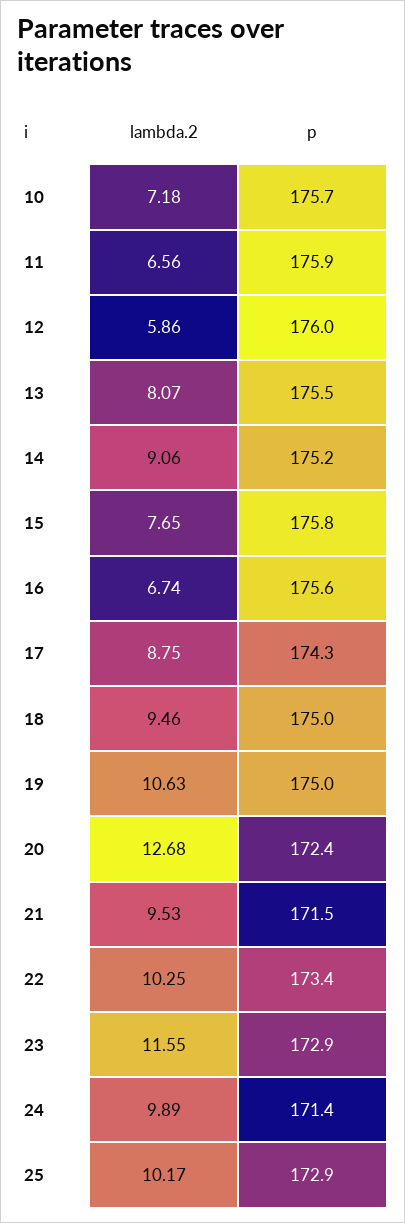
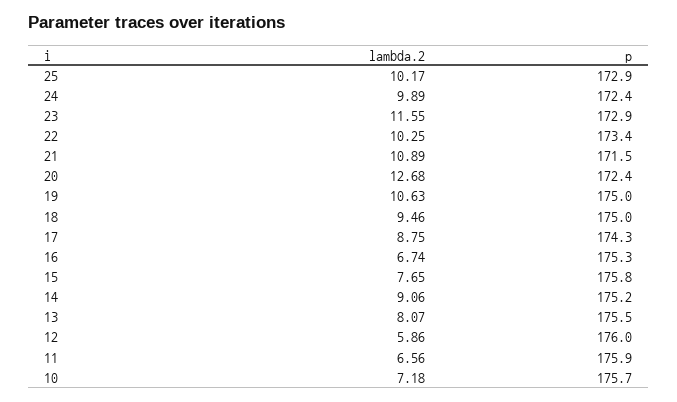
p, 16: 175.6 -> 175.3
lambda.2, 21: 9.53 -> 10.89
p, 24: 171.4 -> 172.4

